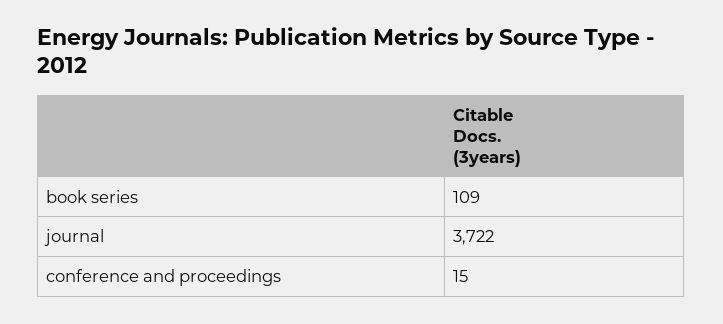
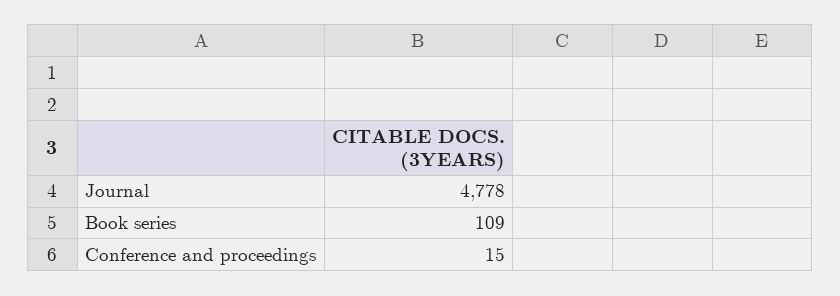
journal: 3722 -> 4778

